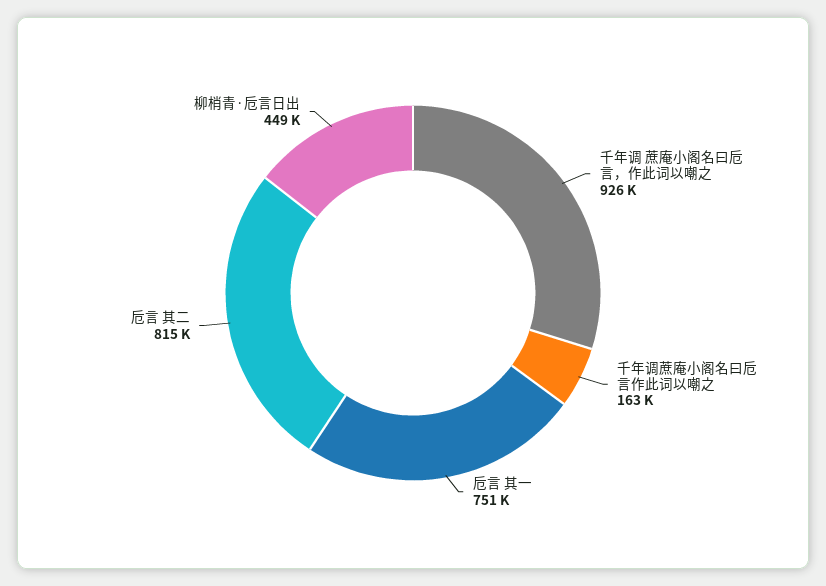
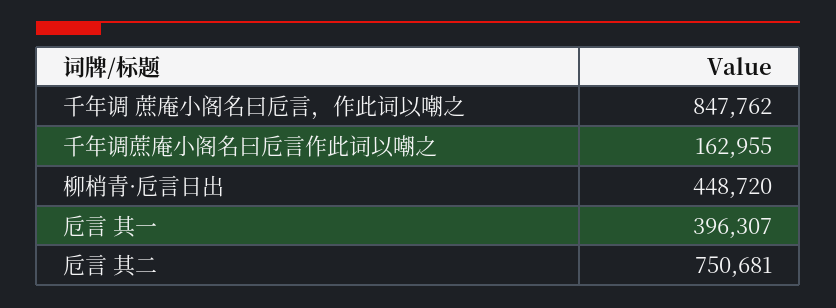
千年调 蔗庵小阁名曰卮言，作此词以嘲之: 926000 -> 847762
卮言 其一: 751000 -> 396307
卮言 其二: 815000 -> 750681

